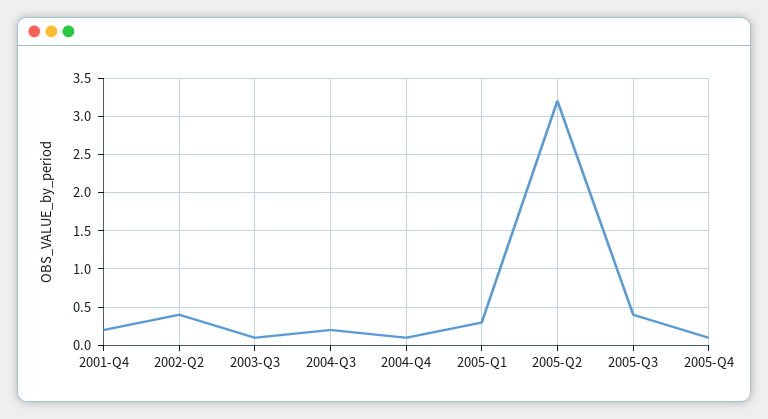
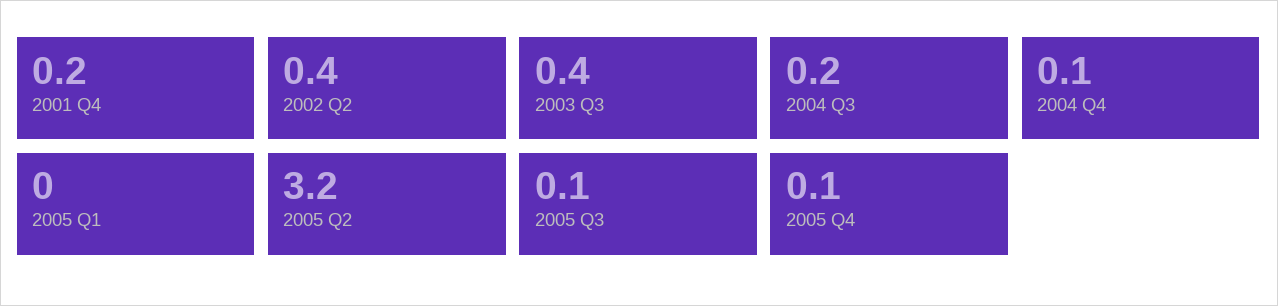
2003-Q3: 0.1 -> 0.4
2005-Q1: 0.3 -> 0
2005-Q3: 0.4 -> 0.1

